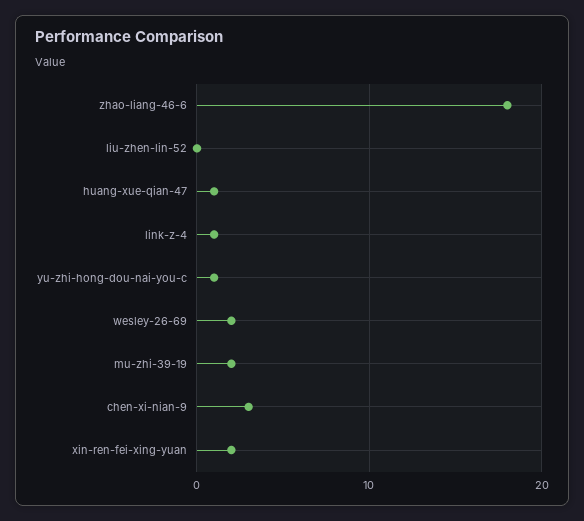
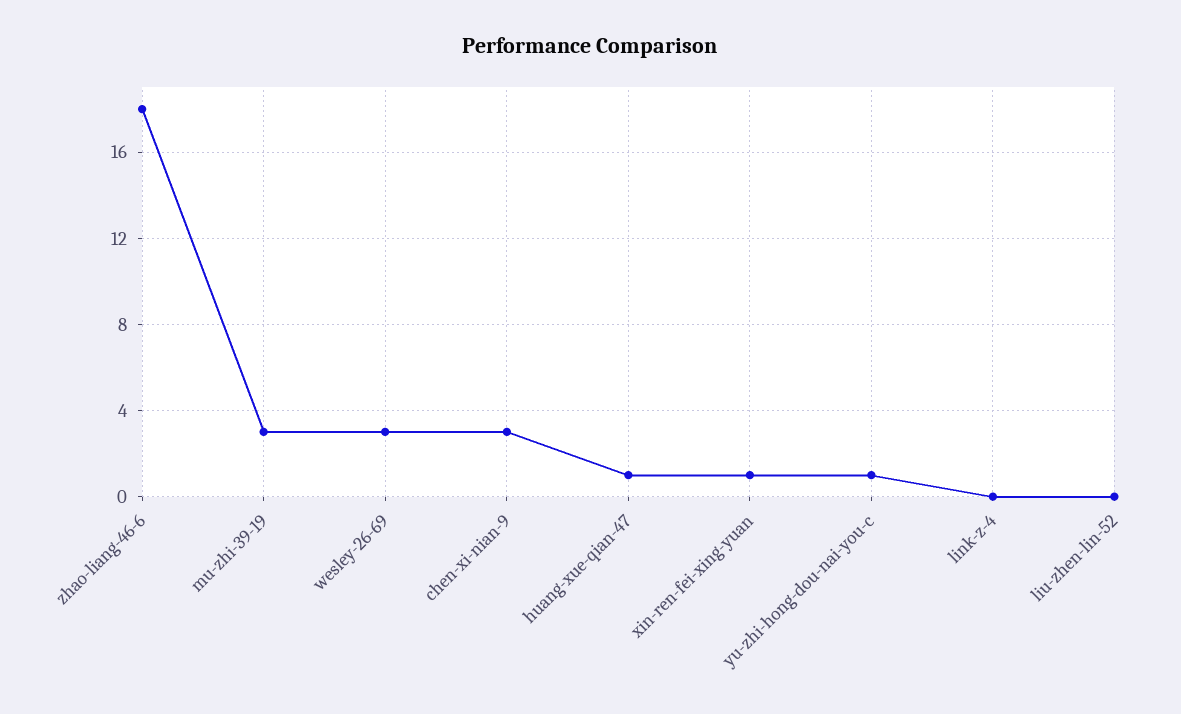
link-z-4: 1 -> 0
wesley-26-69: 2 -> 3
mu-zhi-39-19: 2 -> 3
xin-ren-fei-xing-yuan: 2 -> 1

